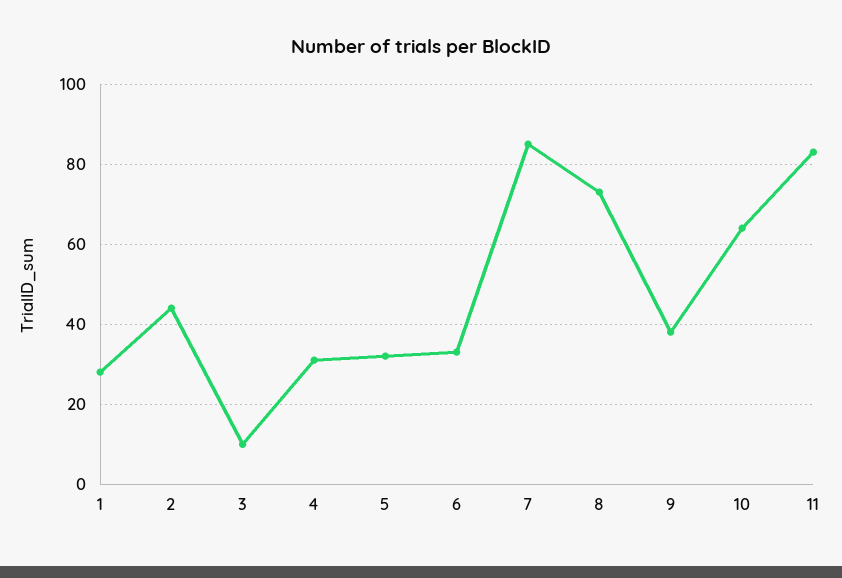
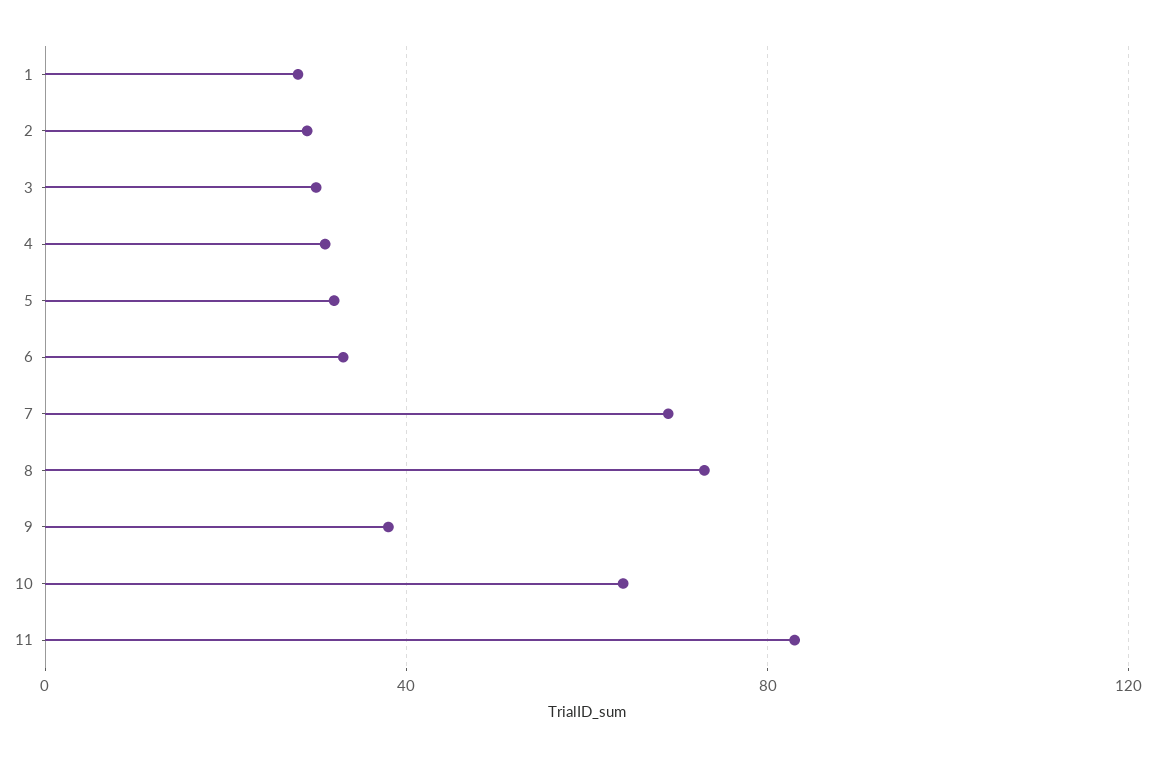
2: 45 -> 30
3: 10 -> 30
7: 85 -> 70

